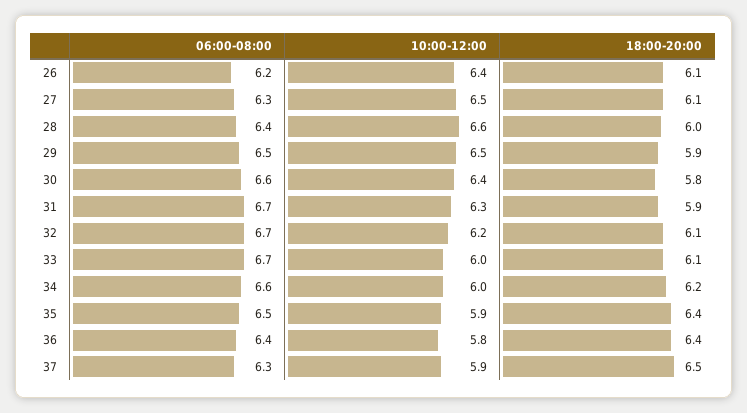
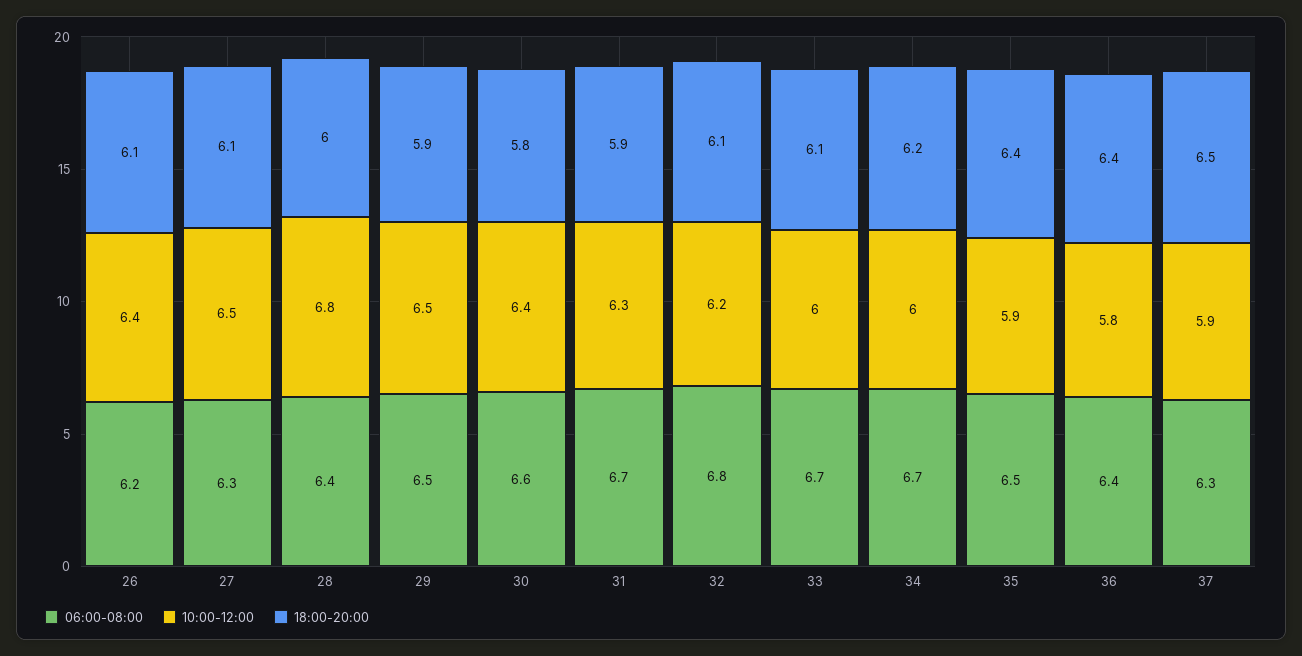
10:00-12:00, 28: 6.6 -> 6.8
06:00-08:00, 32: 6.7 -> 6.8
06:00-08:00, 34: 6.6 -> 6.7

